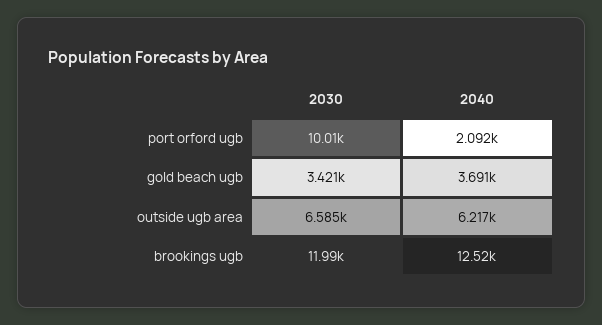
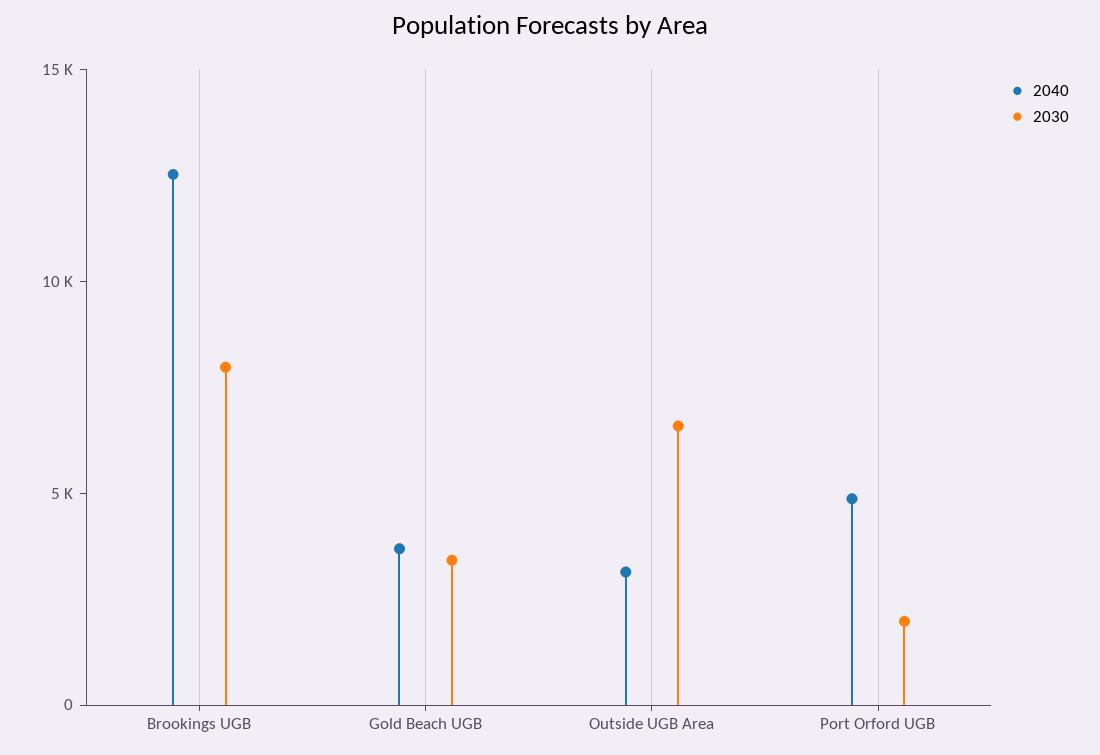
2030, port orford ugb: 10010 -> 2000
2040, port orford ugb: 2092 -> 5000
2040, outside ugb area: 6217 -> 3000
2030, brookings ugb: 11990 -> 8000

